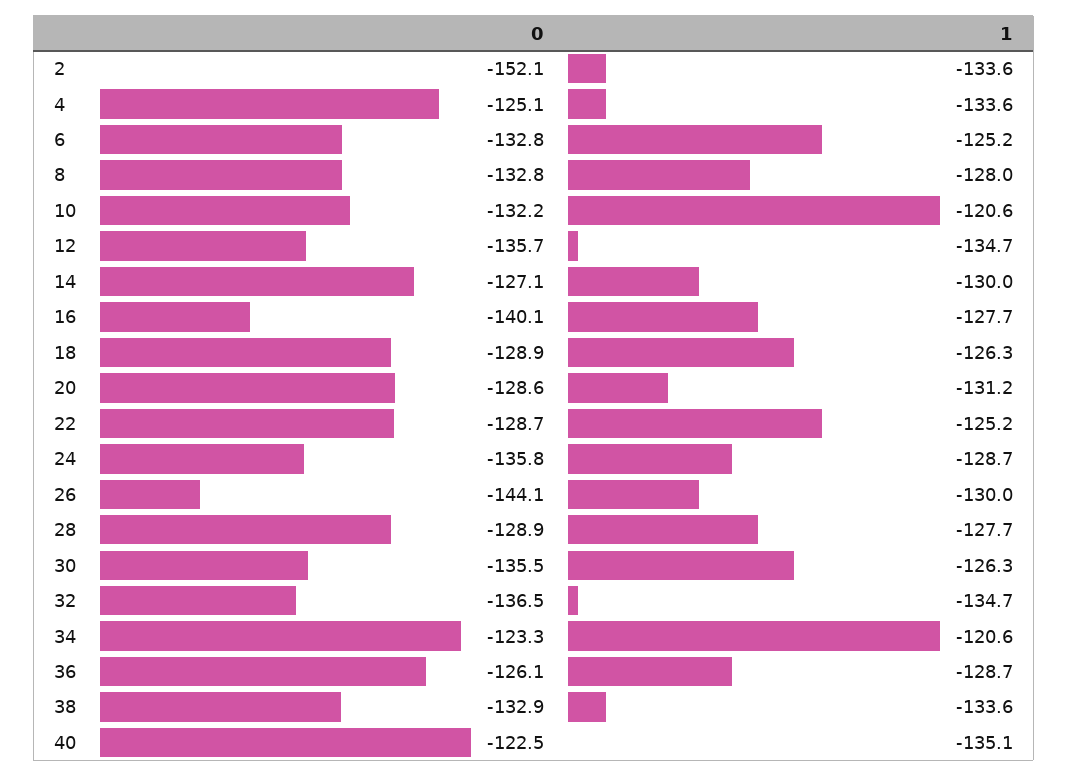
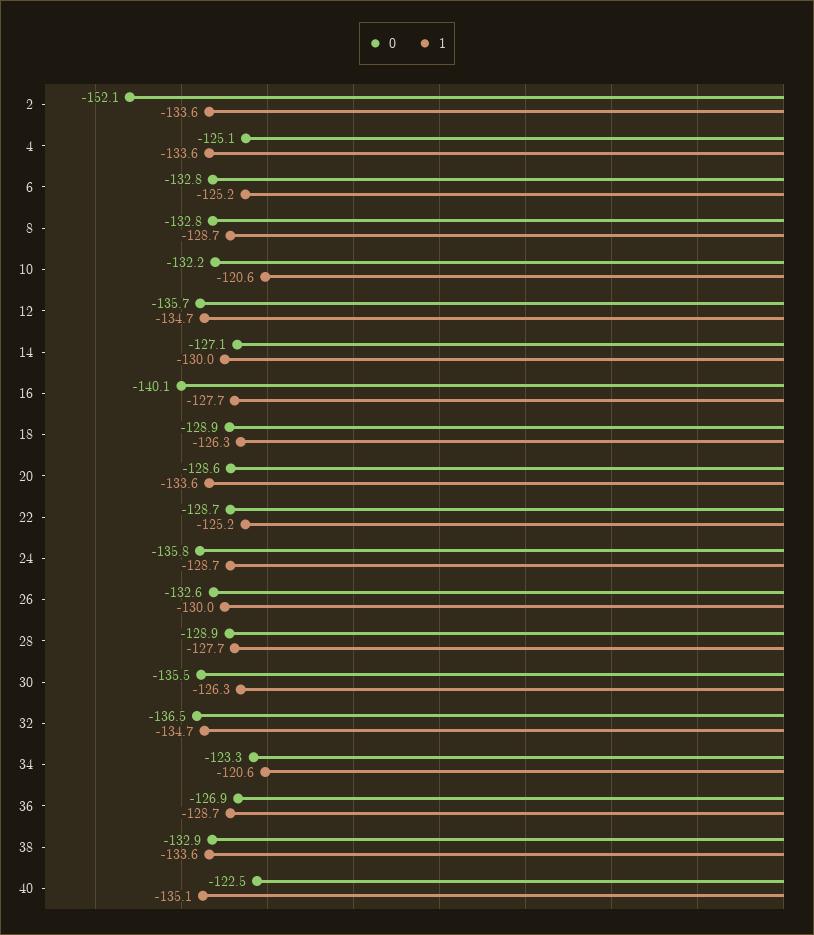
1, 8: -128 -> -128.7
1, 20: -131.2 -> -133.6
0, 26: -144.1 -> -132.6
0, 36: -126.1 -> -126.9

